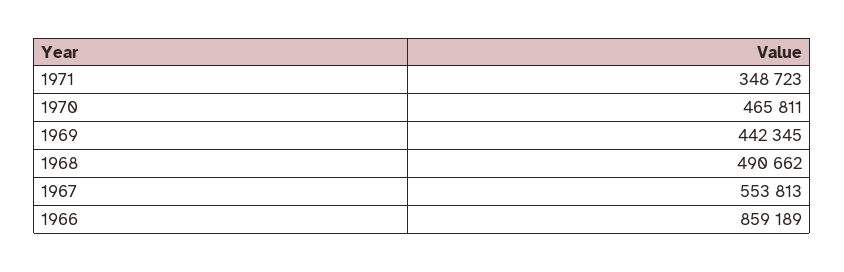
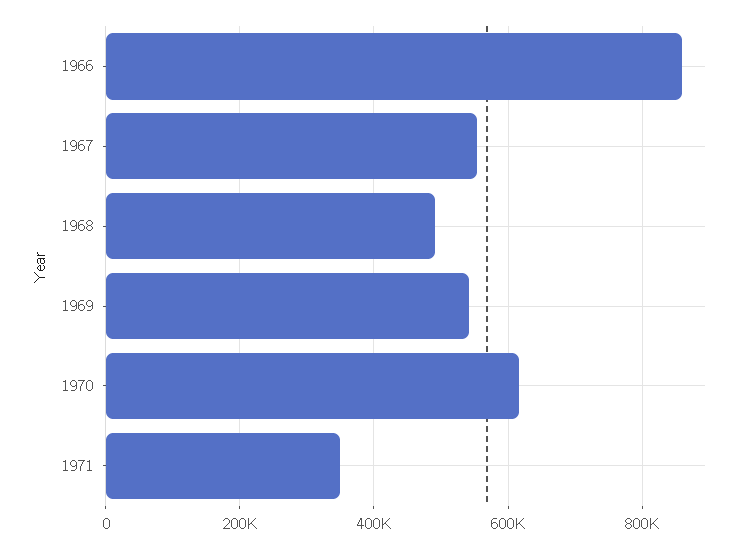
1970: 465811 -> 620000
1969: 442345 -> 540000

